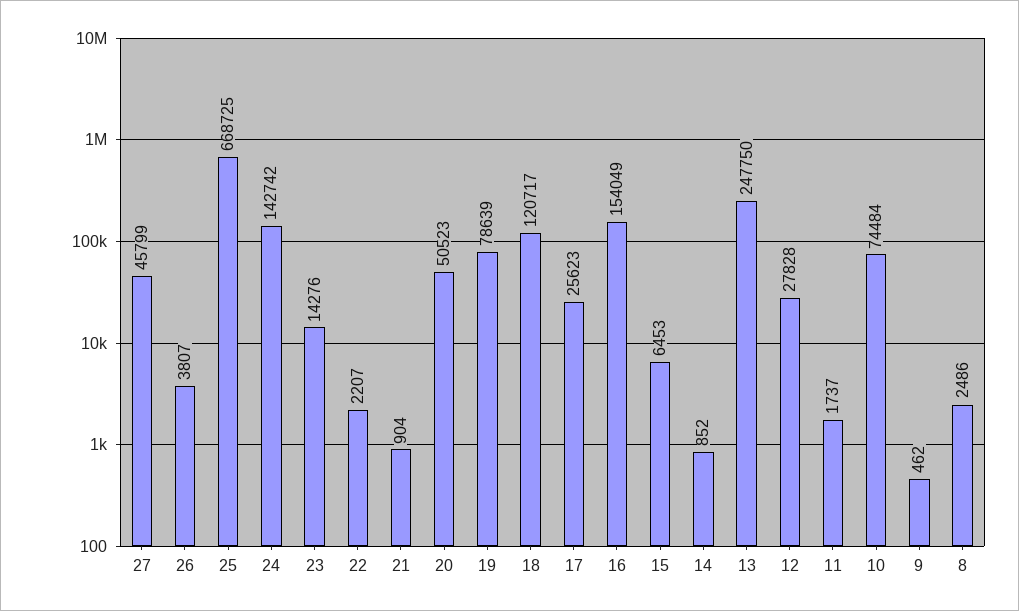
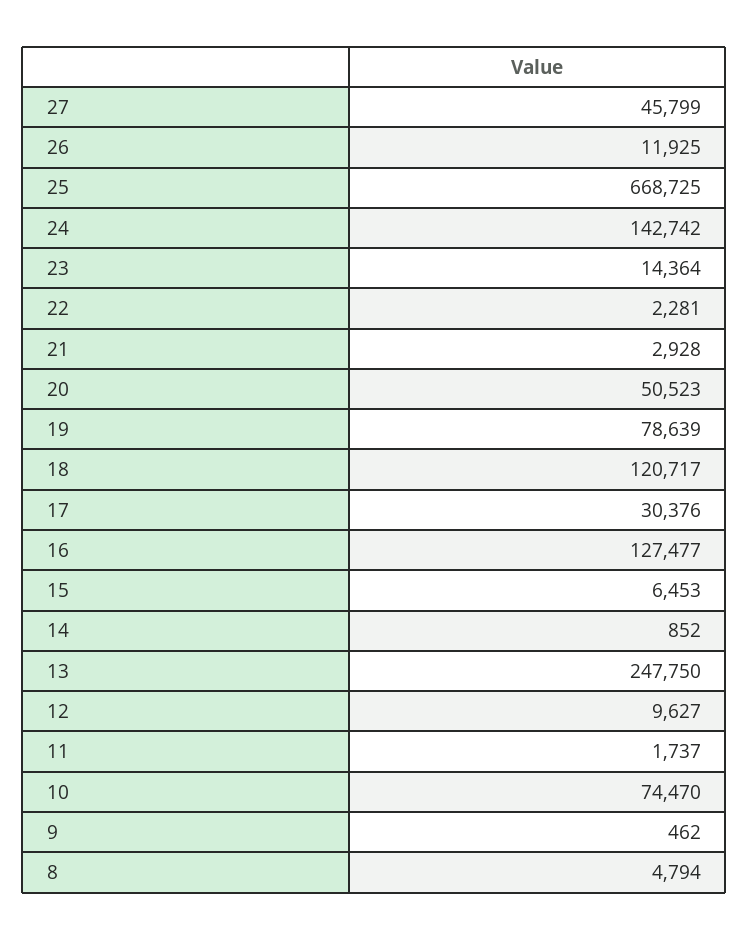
26: 3807 -> 11925
23: 14276 -> 14364
22: 2207 -> 2281
21: 904 -> 2928
17: 25623 -> 30376
16: 154049 -> 127477
12: 27828 -> 9627
10: 74484 -> 74470
8: 2486 -> 4794

